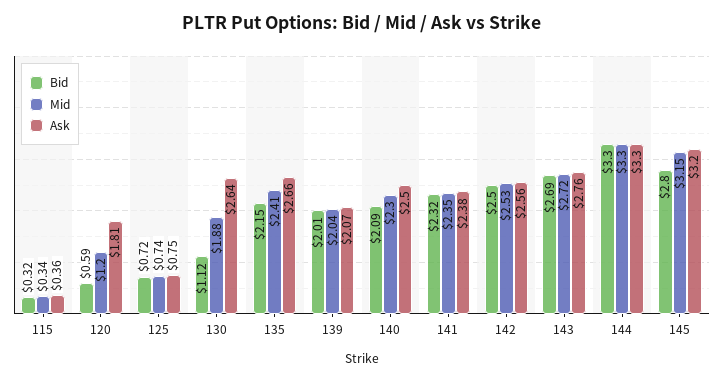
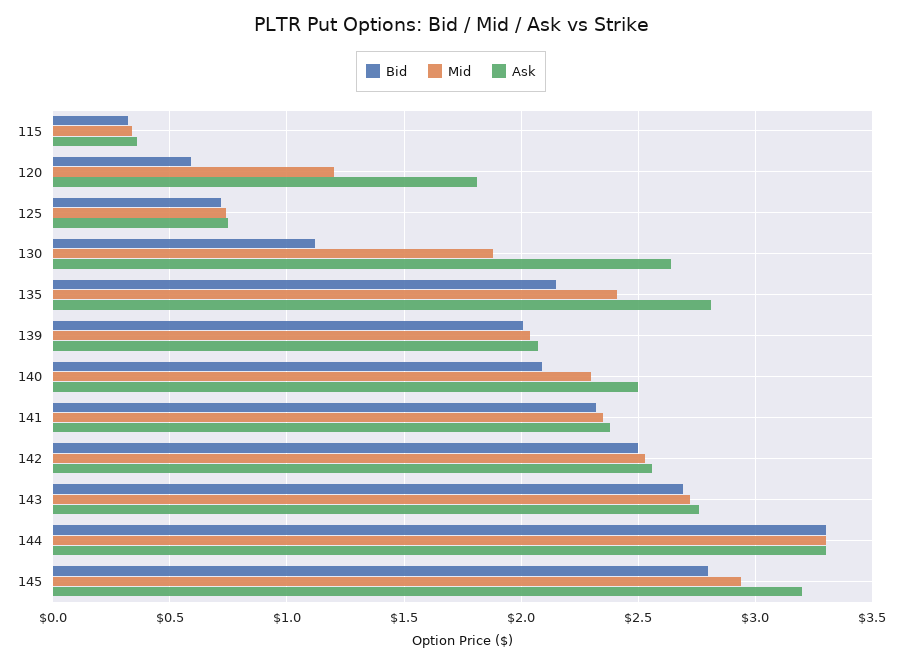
Ask, 135: 2.66 -> 2.8
Mid, 145: 3.15 -> 2.95

